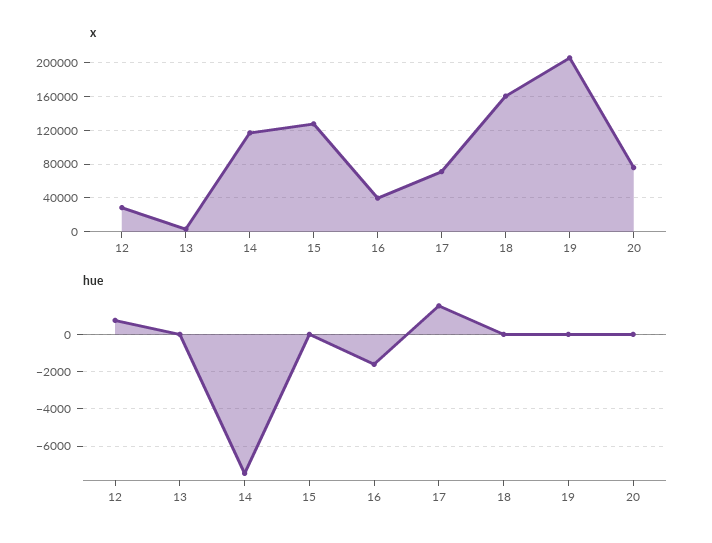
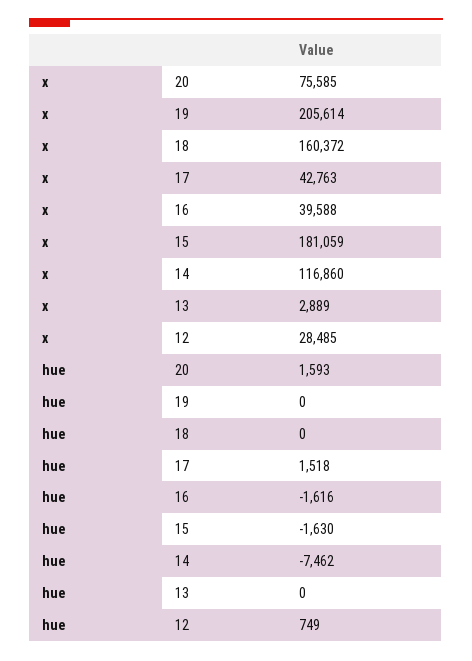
x, 15: 130000 -> 181059
x, 17: 70000 -> 42763
hue, 15: 0 -> -1630
hue, 20: 0 -> 1593

